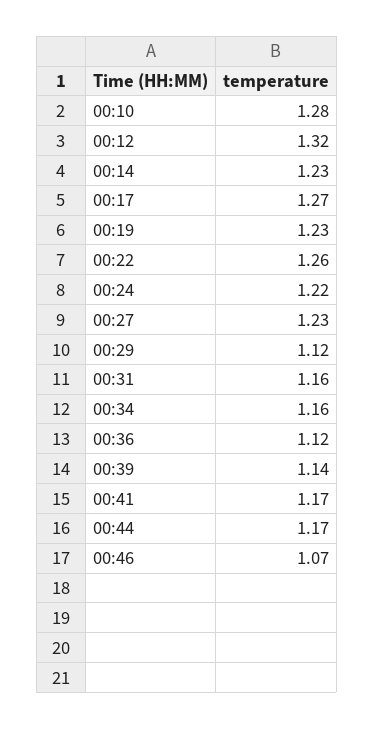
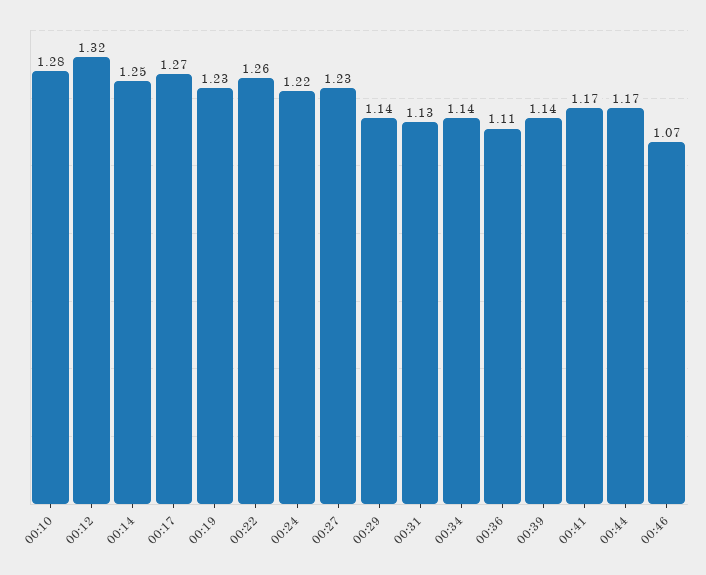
00:14: 1.23 -> 1.25
00:29: 1.12 -> 1.14
00:31: 1.16 -> 1.13
00:34: 1.16 -> 1.14
00:36: 1.12 -> 1.11

